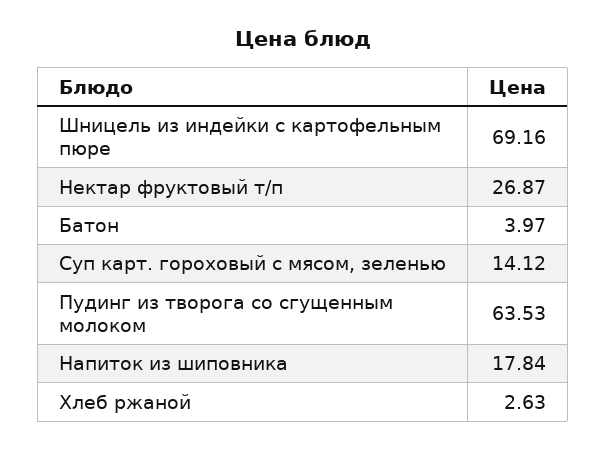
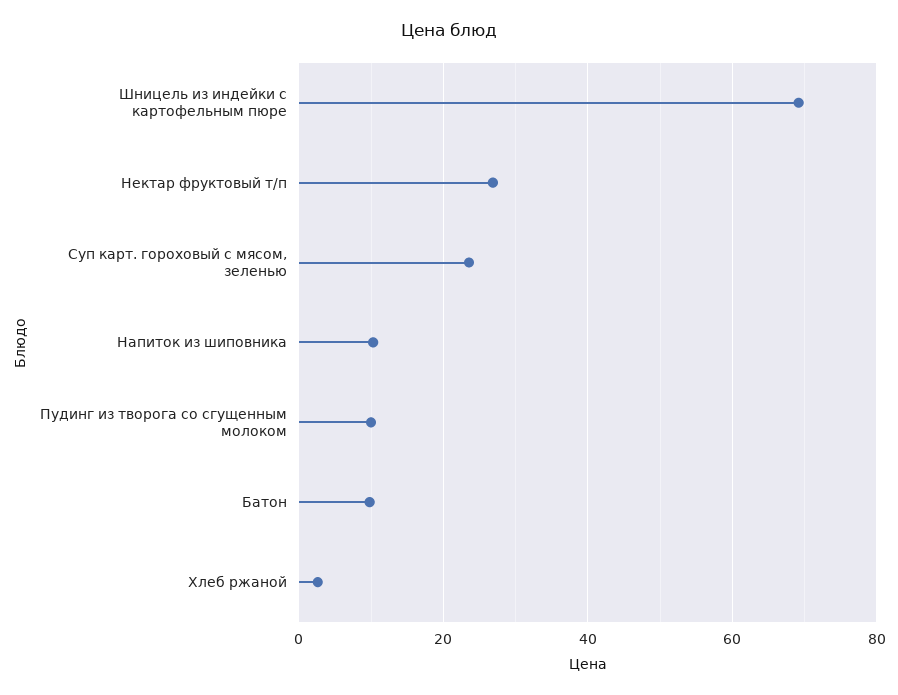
Батон: 3.97 -> 10
Суп карт. гороховый с мясом, зеленью: 14.12 -> 24
Пудинг из творога со сгущенным молоком: 63.53 -> 10
Напиток из шиповника: 17.84 -> 10

